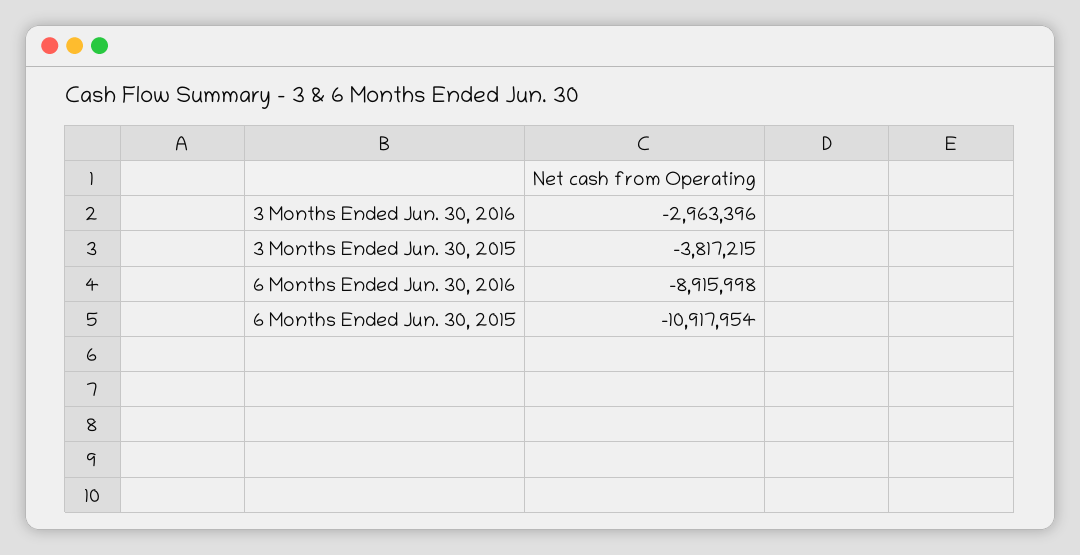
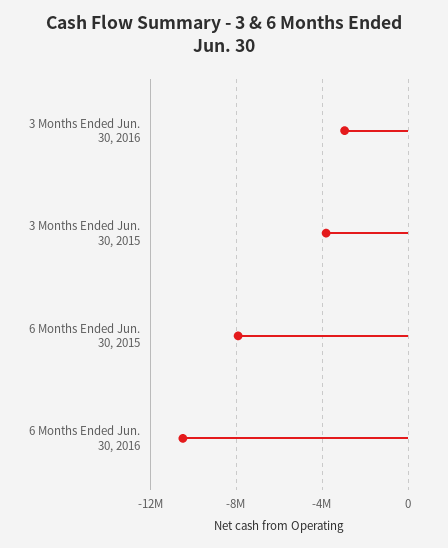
6 Months Ended Jun. 30, 2016: -8915998 -> -10500000
6 Months Ended Jun. 30, 2015: -10917954 -> -8000000

